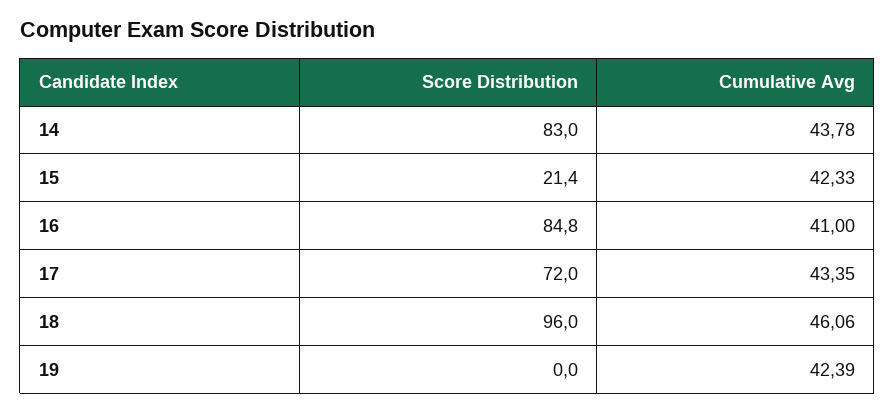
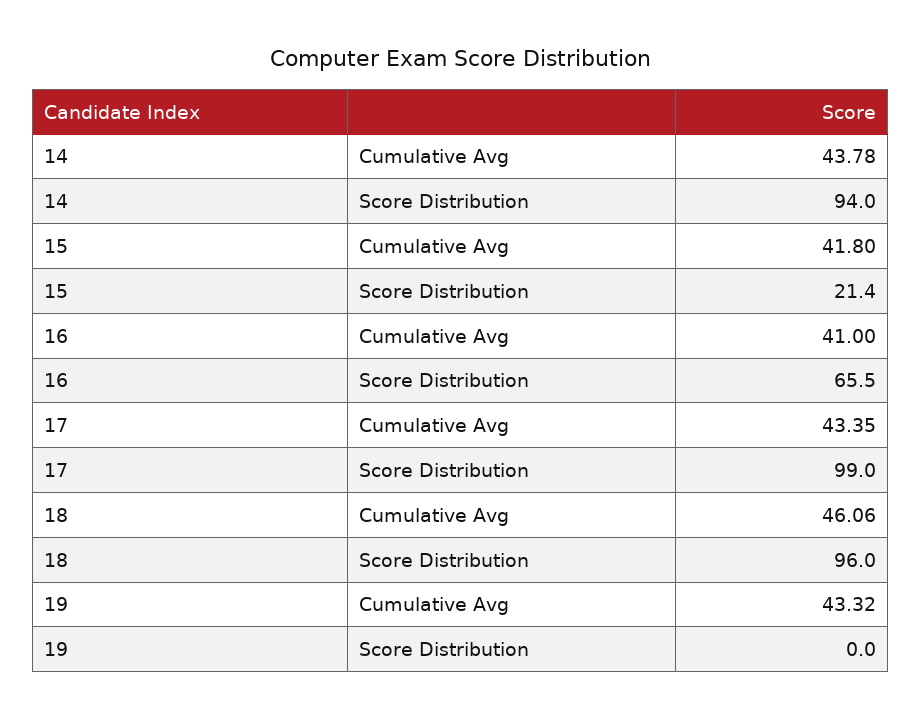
Score Distribution, 14: 83 -> 94
Cumulative Avg, 15: 42.33 -> 41.8
Score Distribution, 16: 84.8 -> 65.5
Score Distribution, 17: 72 -> 99
Cumulative Avg, 19: 42.39 -> 43.32

